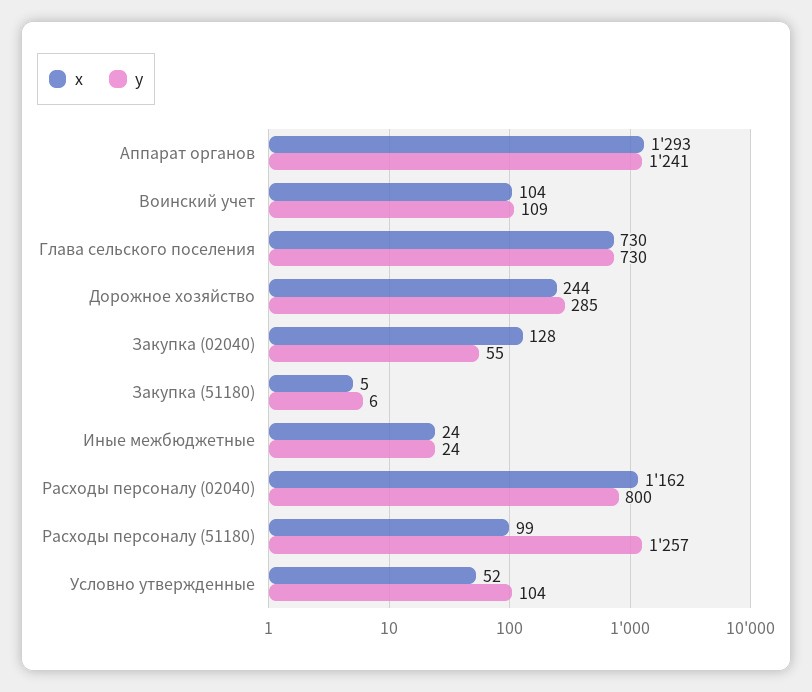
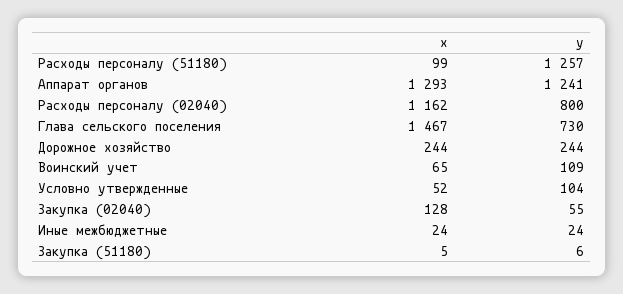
x, Воинский учет: 104 -> 65
x, Глава сельского поселения: 730 -> 1467
y, Дорожное хозяйство: 285 -> 244

